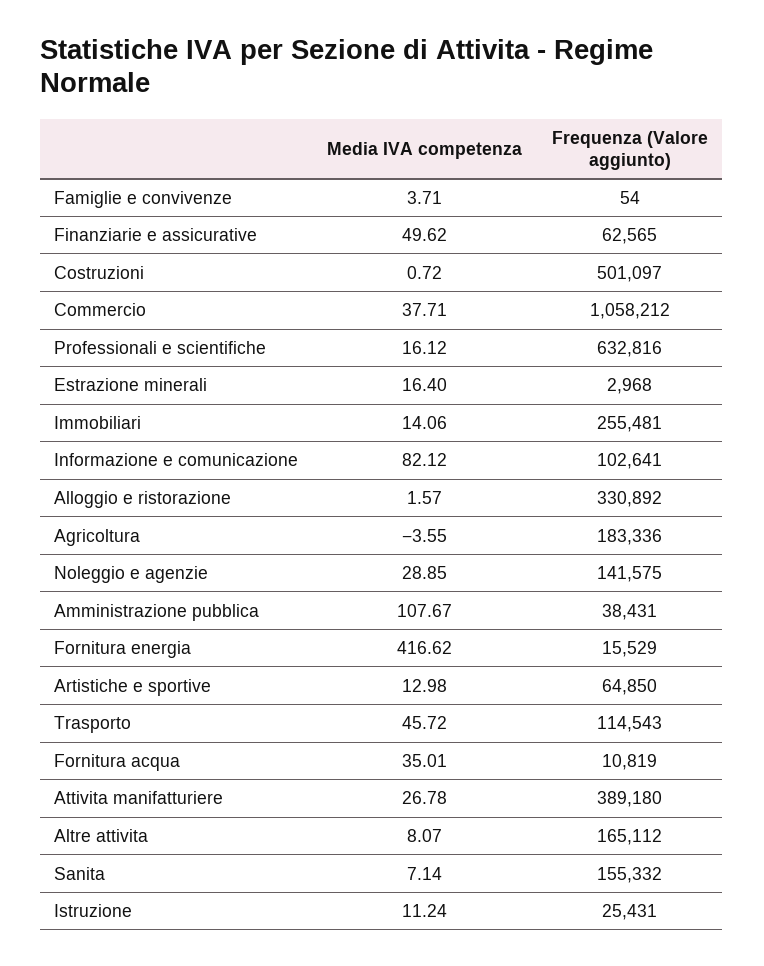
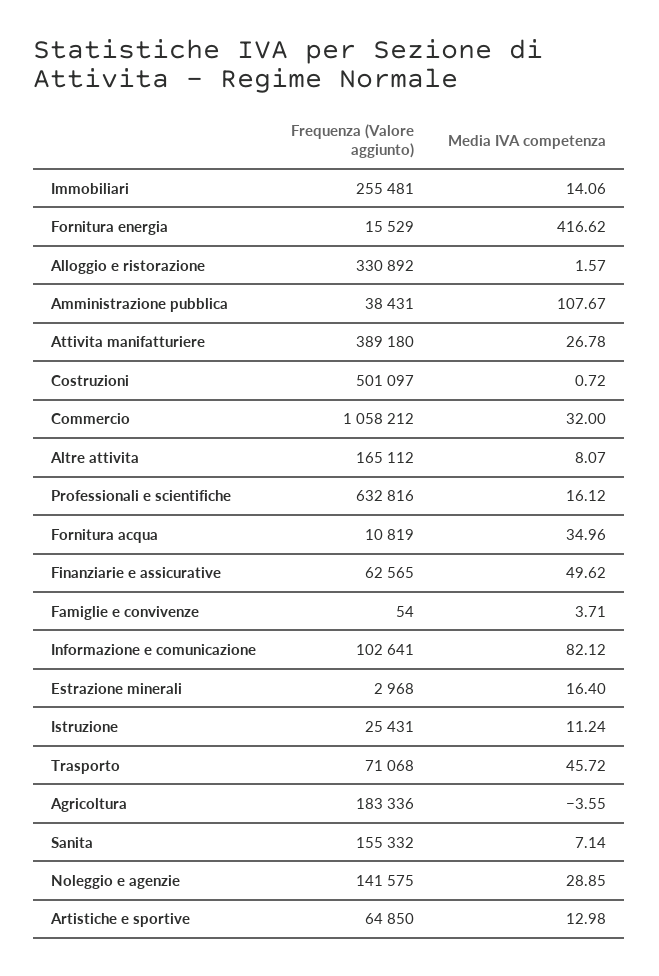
Media IVA competenza, Commercio: 37.71 -> 32
Frequenza (Valore aggiunto), Trasporto: 114543 -> 71068
Media IVA competenza, Fornitura acqua: 35.01 -> 34.96

